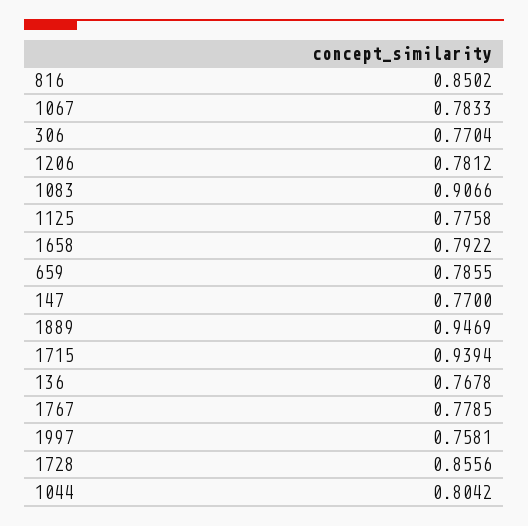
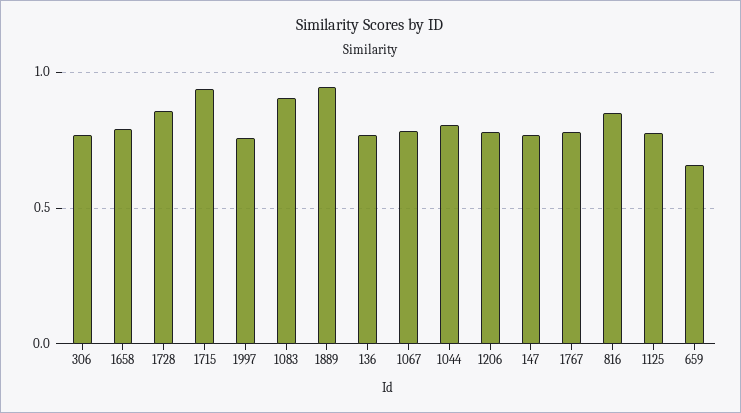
659: 0.7855 -> 0.65

